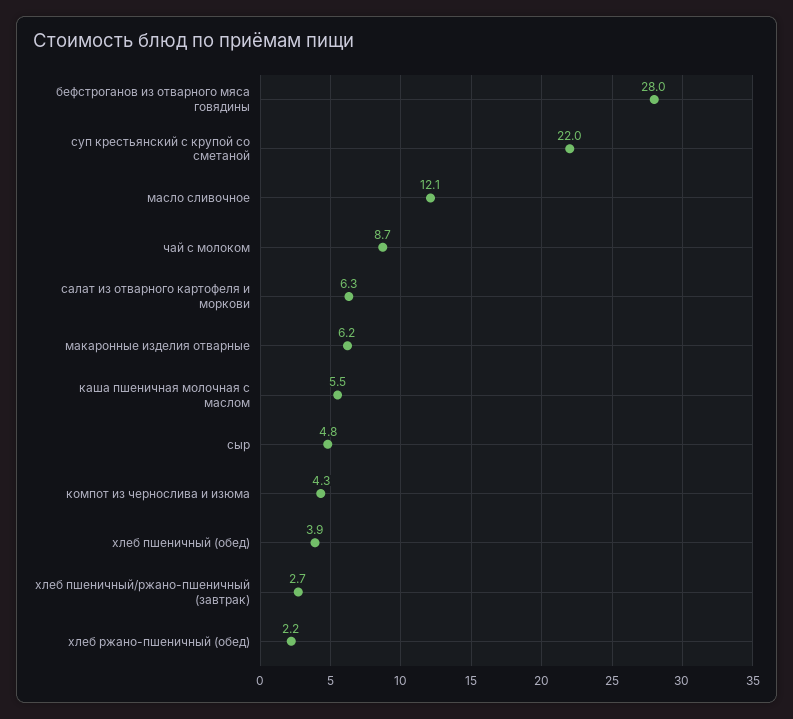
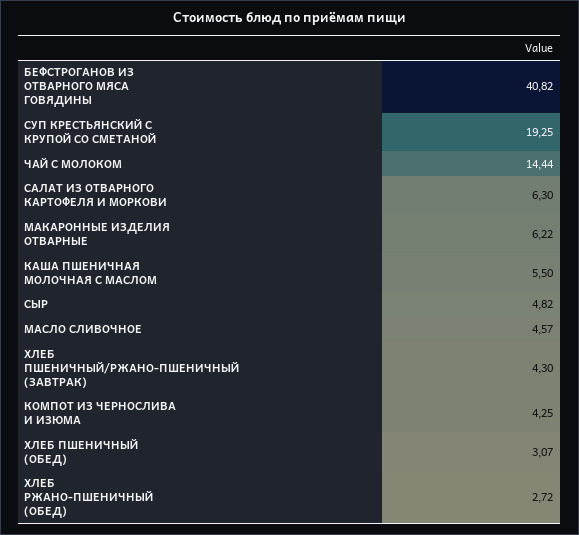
бефстроганов из отварного мяса говядины: 28 -> 40.82
суп крестьянский с крупой со сметаной: 22 -> 19.25
масло сливочное: 12.1 -> 4.57
чай с молоком: 8.7 -> 14.44
хлеб пшеничный (обед): 3.9 -> 3.07
хлеб пшеничный/ржано-пшеничный (завтрак): 2.7 -> 4.3
хлеб ржано-пшеничный (обед): 2.2 -> 2.72

